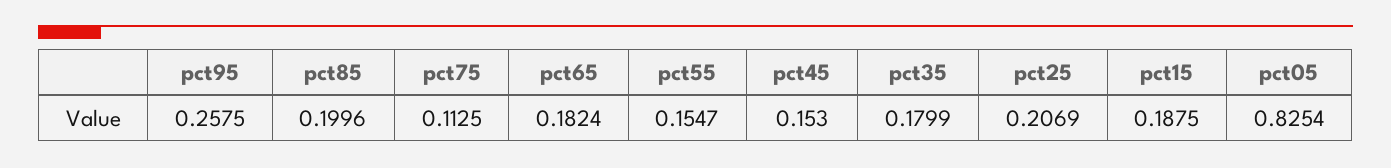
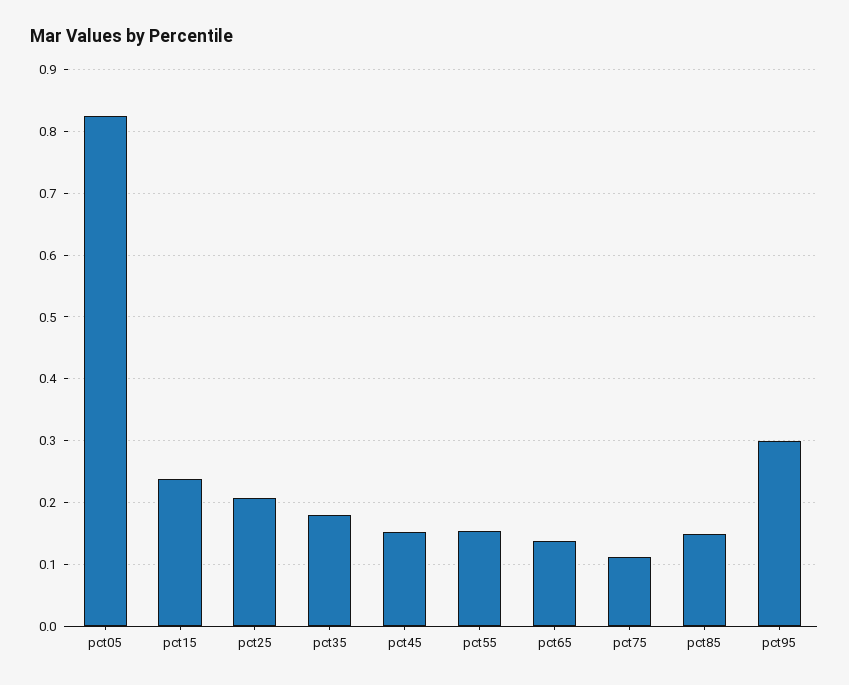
pct95: 0.2575 -> 0.3
pct85: 0.1996 -> 0.15
pct65: 0.1824 -> 0.14
pct15: 0.1875 -> 0.24

